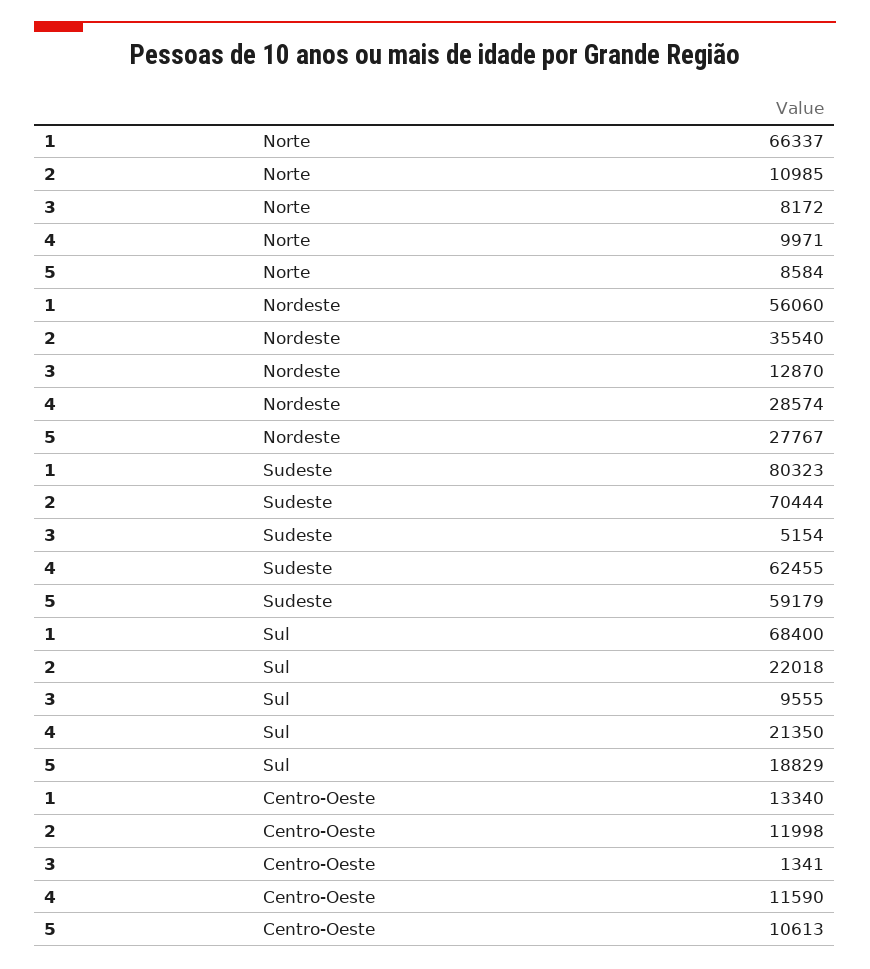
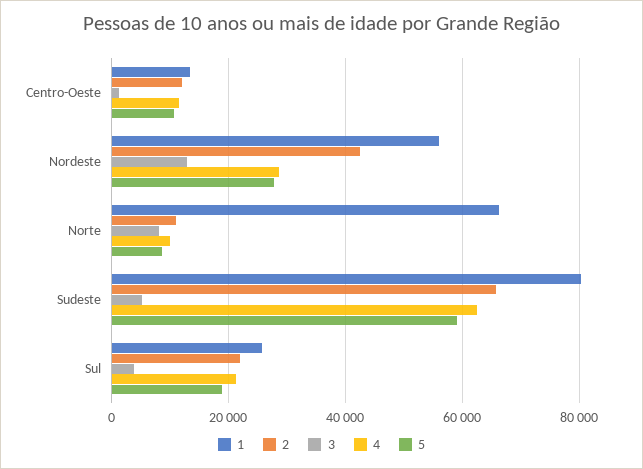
2, Nordeste: 35540 -> 42000
2, Sudeste: 70444 -> 66000
1, Sul: 68400 -> 26000
3, Sul: 9555 -> 4000

